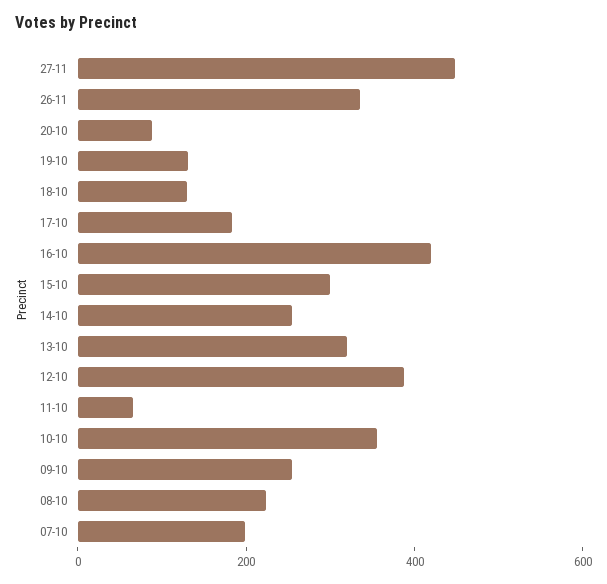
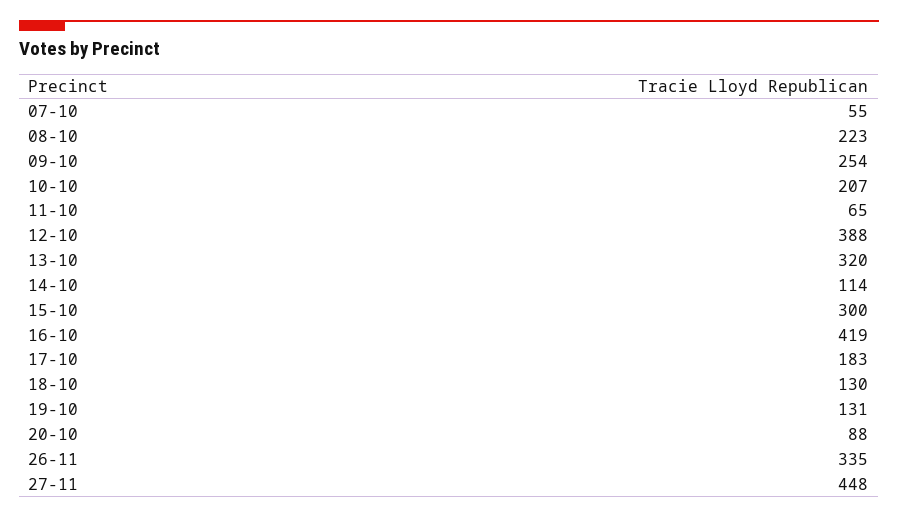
14-10: 250 -> 114
10-10: 350 -> 207
07-10: 200 -> 55

